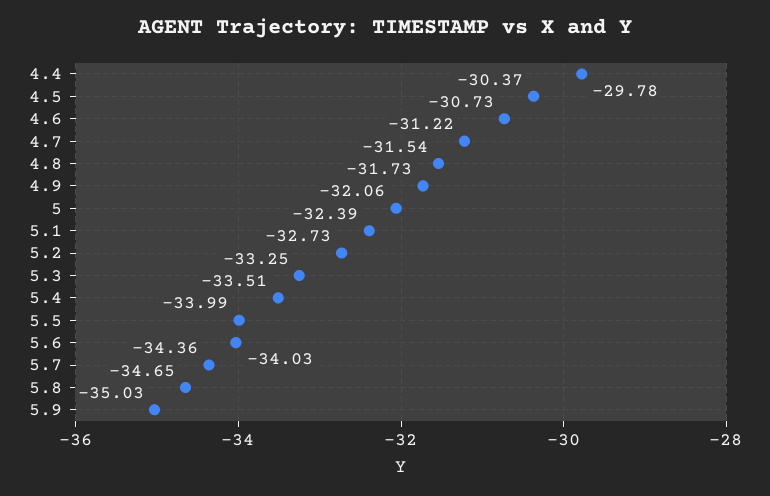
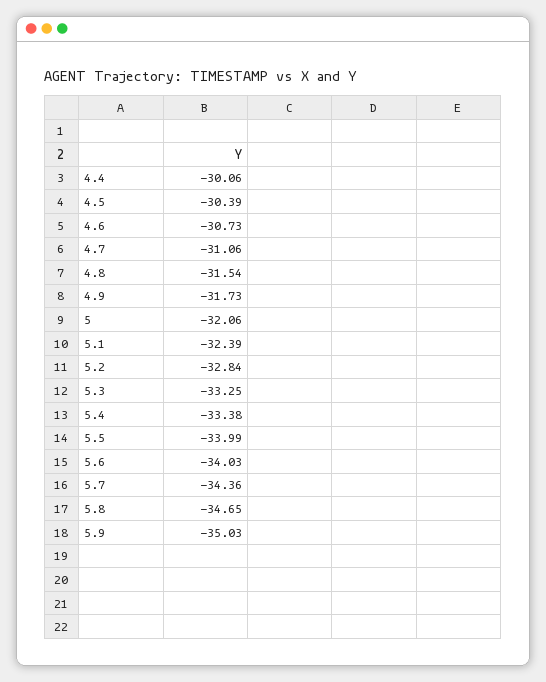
4.4: -29.78 -> -30.06
4.5: -30.37 -> -30.39
4.7: -31.22 -> -31.06
5.2: -32.73 -> -32.84
5.4: -33.51 -> -33.38

